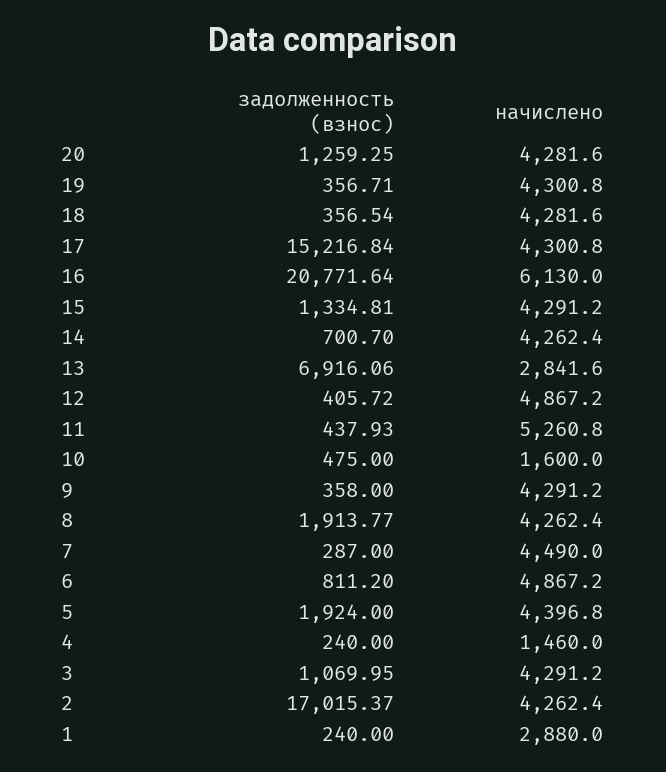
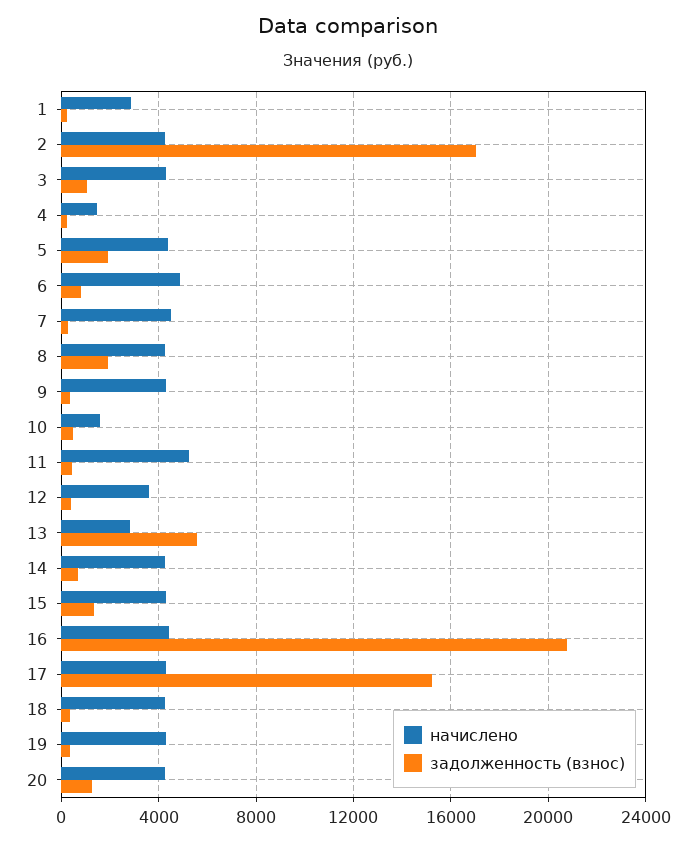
начислено, 16: 6130 -> 4500
задолженность (взнос), 13: 6916.06 -> 5500
начислено, 12: 4867.2 -> 3500

